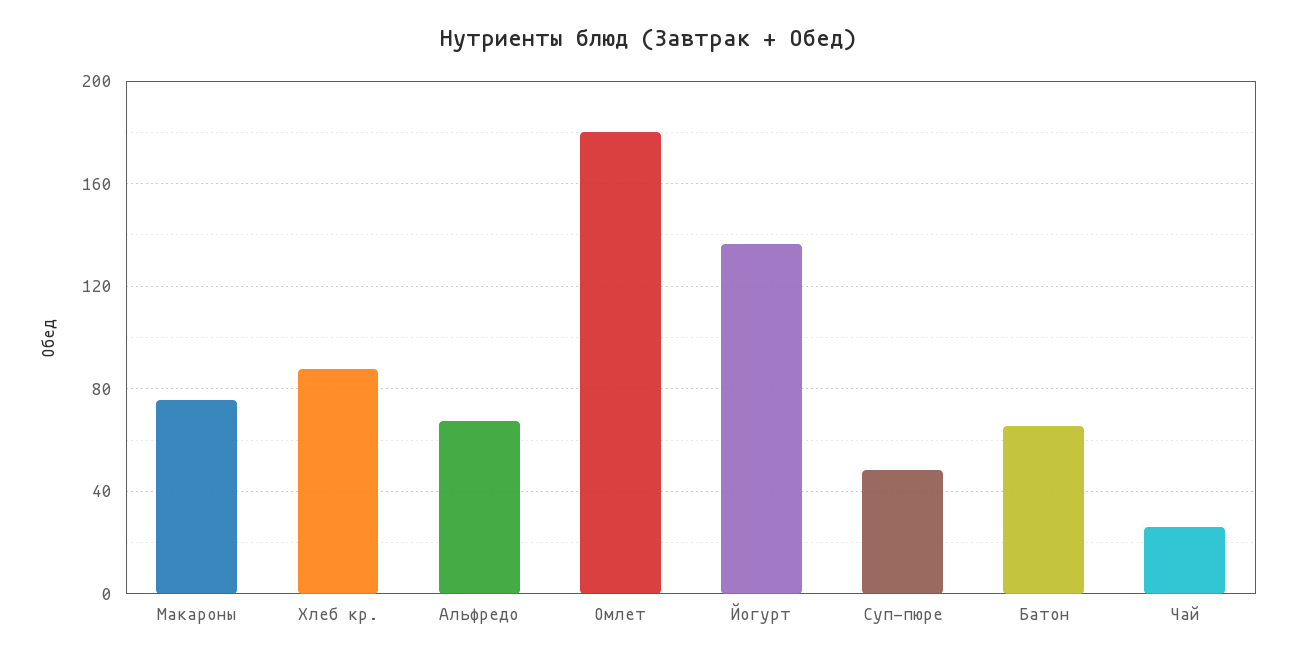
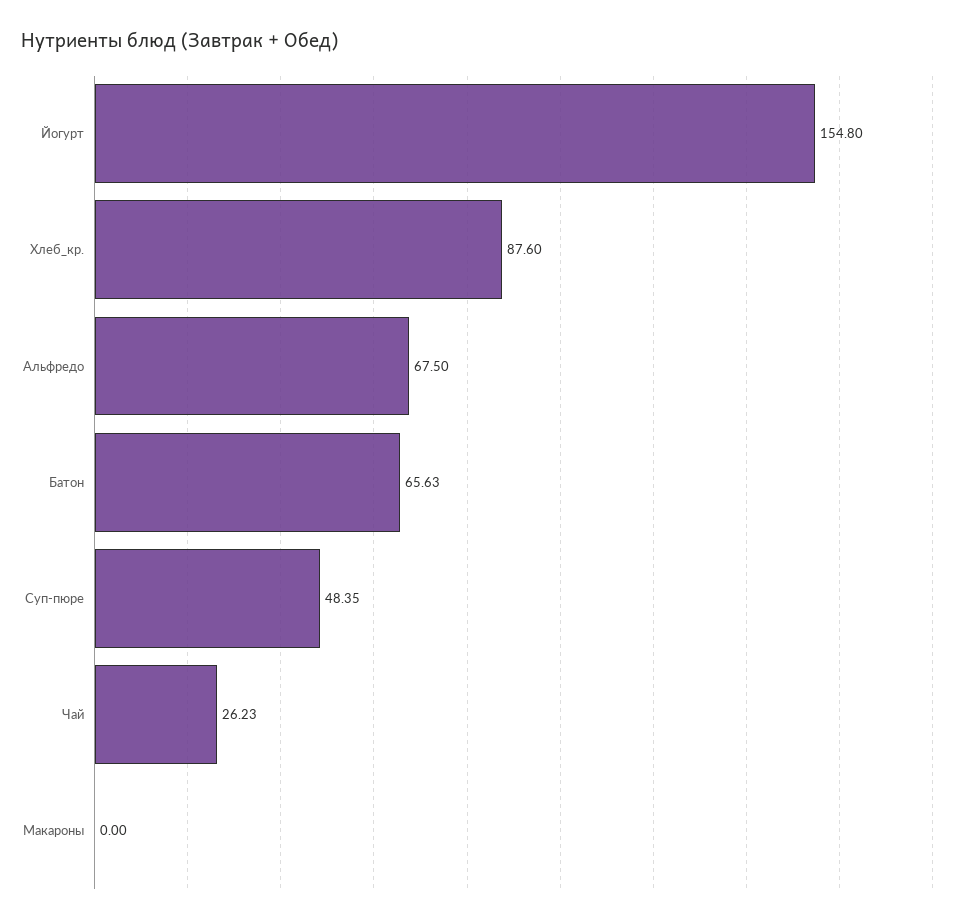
Макароны: 75 -> 0
Омлет: 180 -> none
Йогурт: 135 -> 154.8

